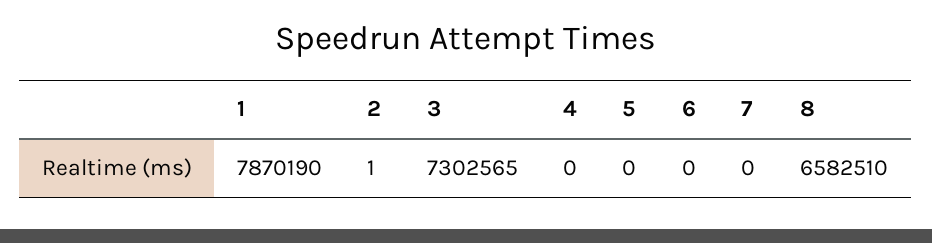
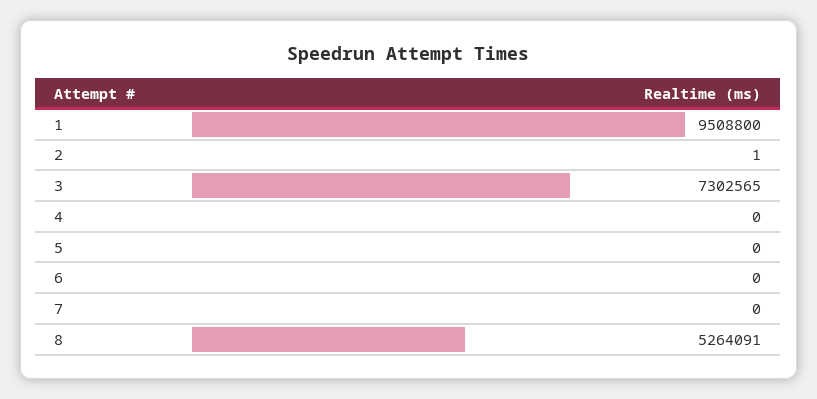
1: 7870190 -> 9508800
8: 6582510 -> 5264091

